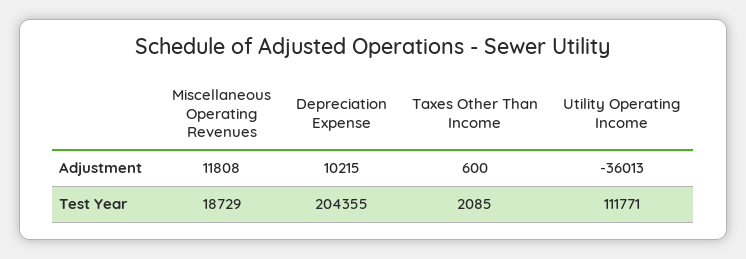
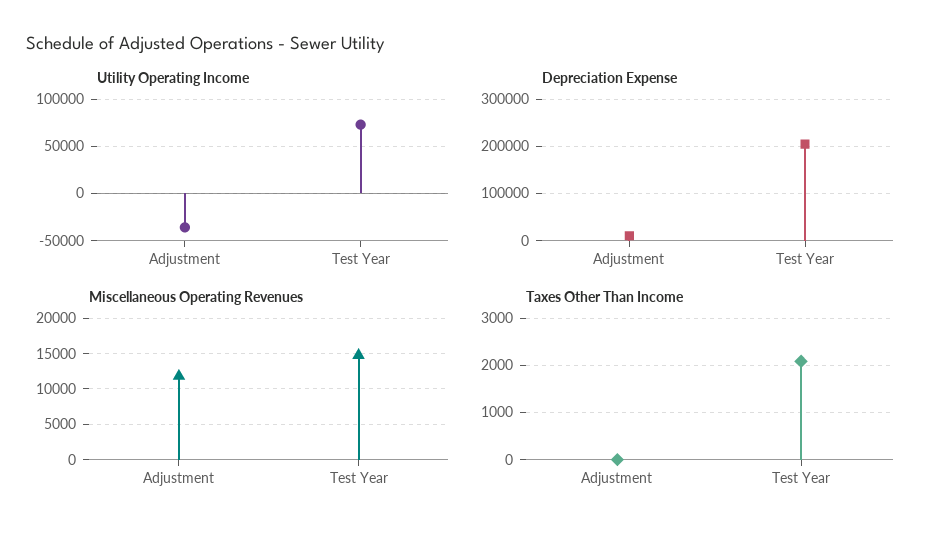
Taxes Other Than Income, Adjustment: 600 -> 0
Miscellaneous Operating Revenues, Test Year: 18729 -> 15000
Utility Operating Income, Test Year: 111771 -> 70000

